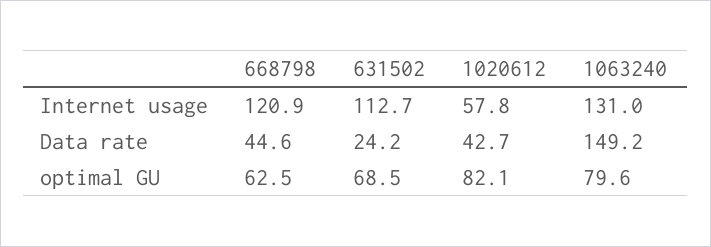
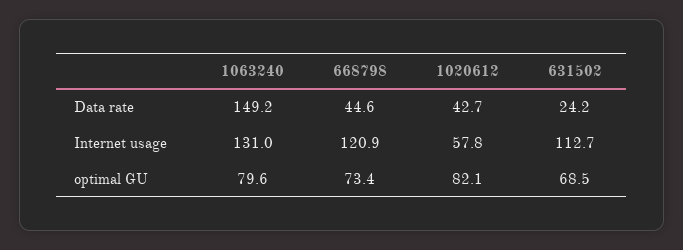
668798, optimal GU: 62.5 -> 73.4

